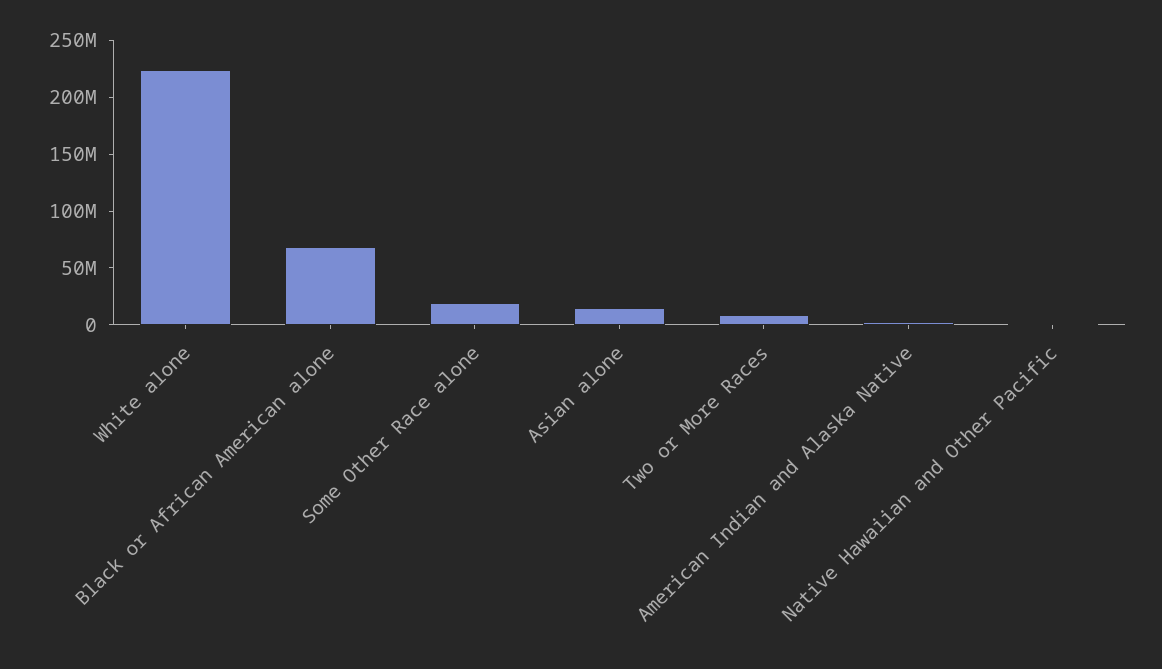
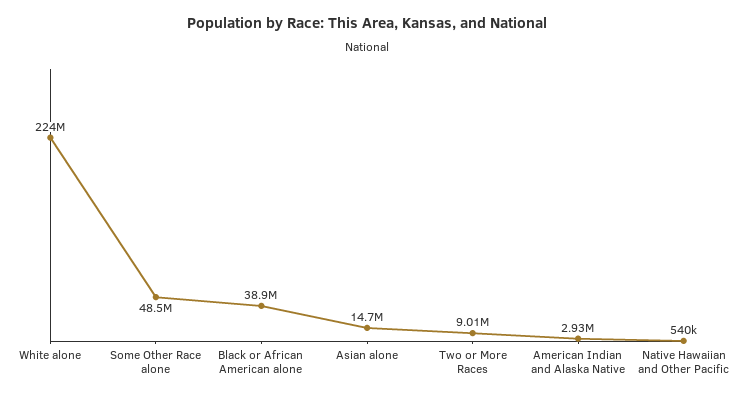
Black or African American alone: 70000000 -> 38900000
Some Other Race alone: 20000000 -> 48500000

